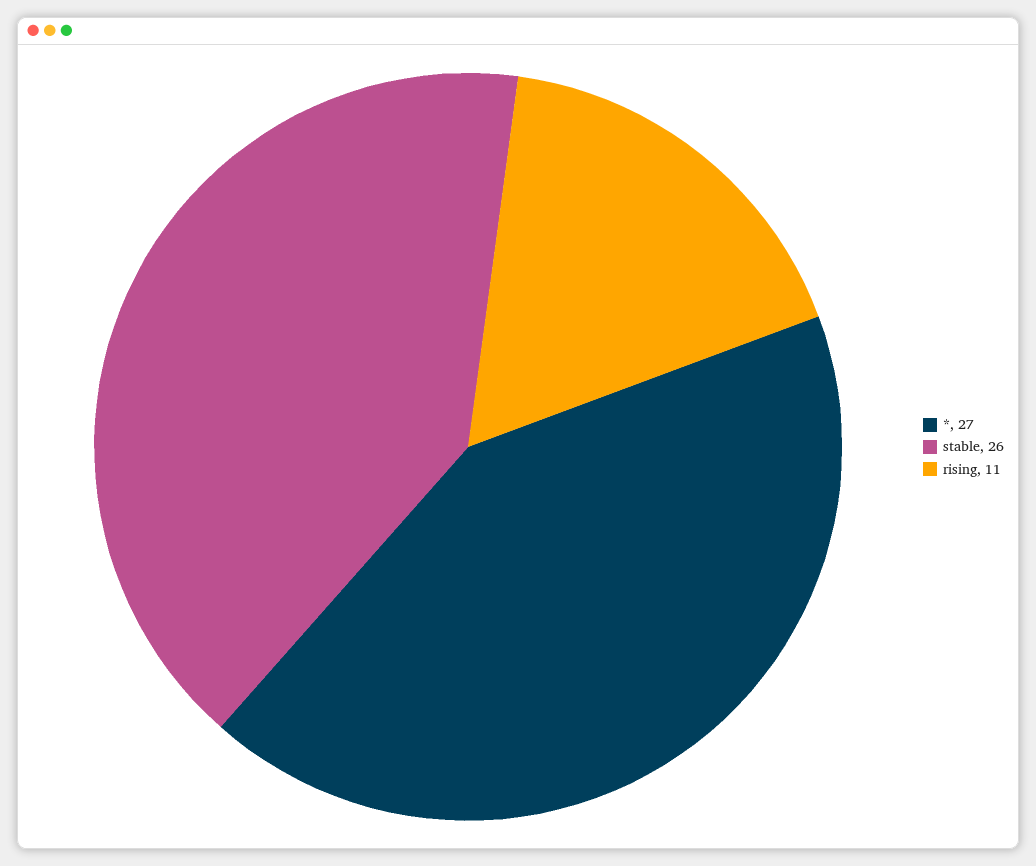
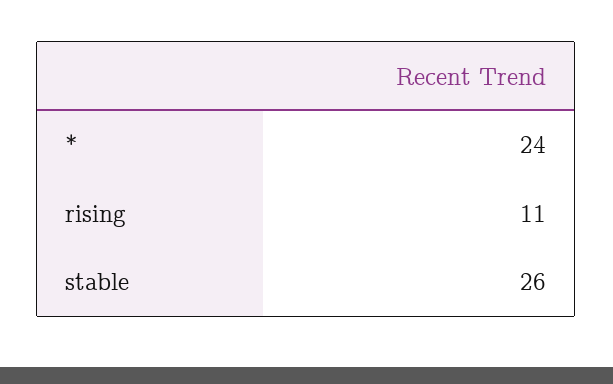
*: 27 -> 24

